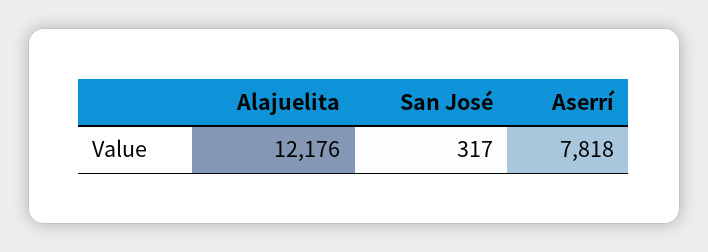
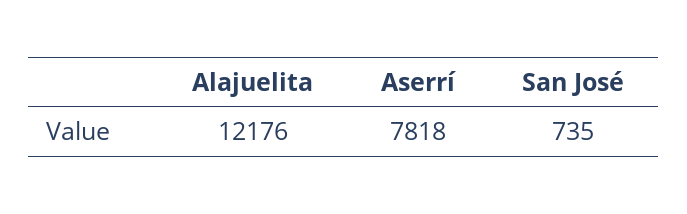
San José: 317 -> 735

